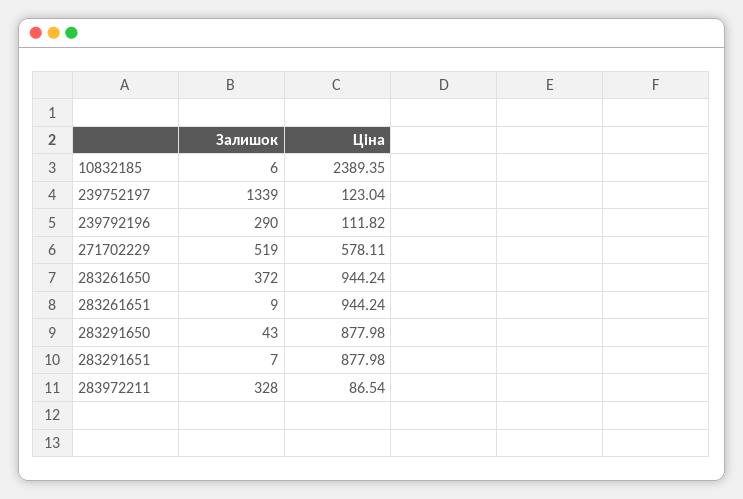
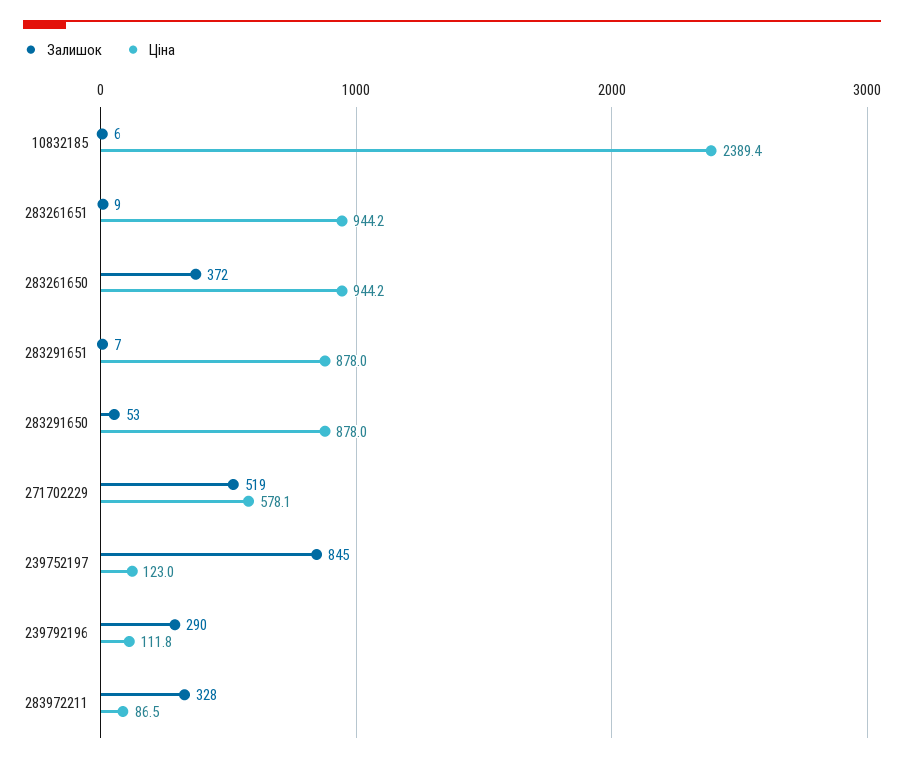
Залишок, 239752197: 1339 -> 845
Залишок, 283291650: 43 -> 53

